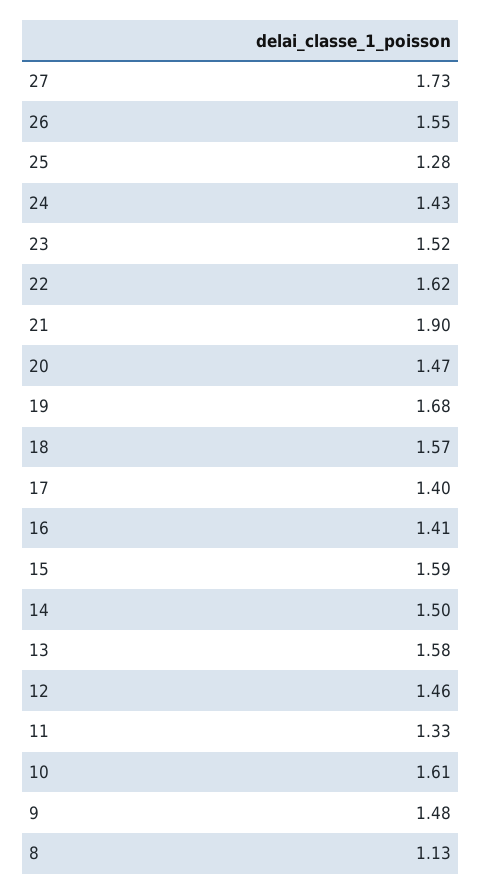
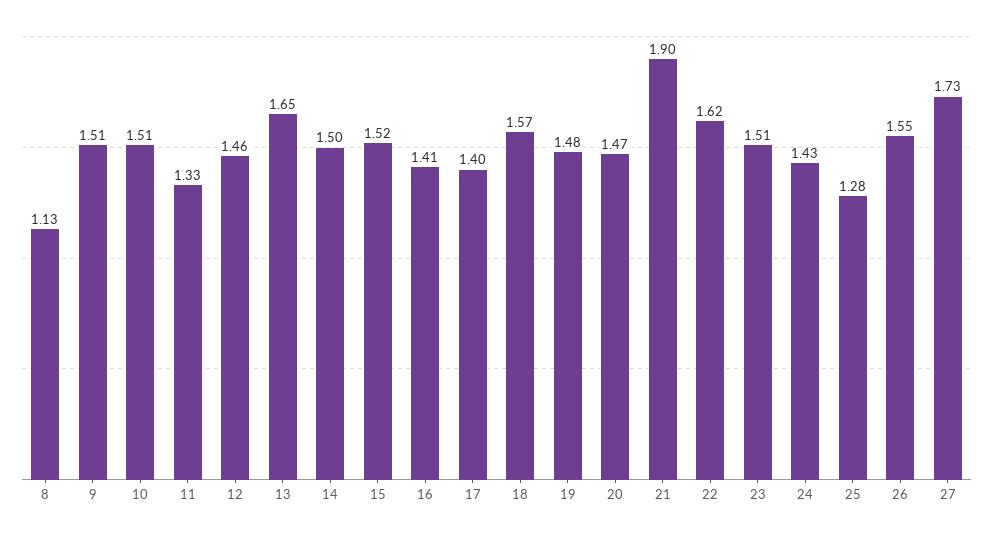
23: 1.52 -> 1.51
19: 1.68 -> 1.48
15: 1.59 -> 1.52
13: 1.58 -> 1.65
10: 1.61 -> 1.51
9: 1.48 -> 1.51

